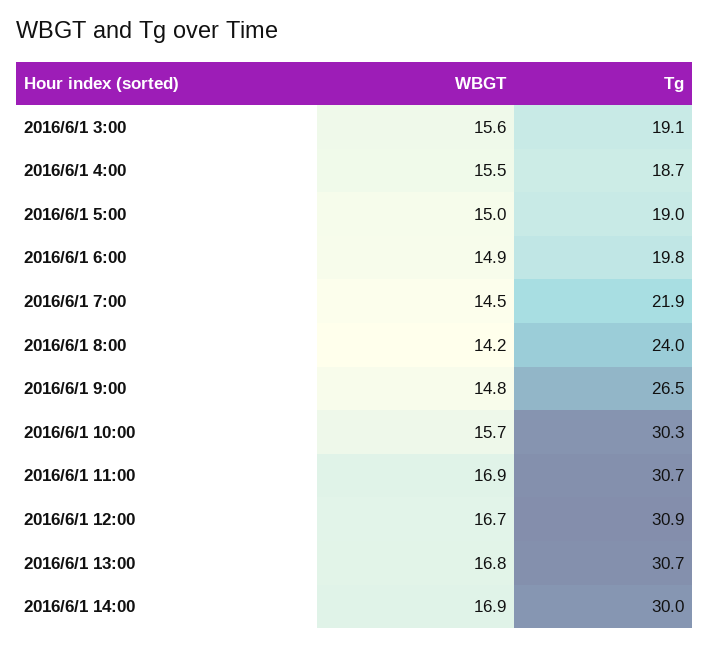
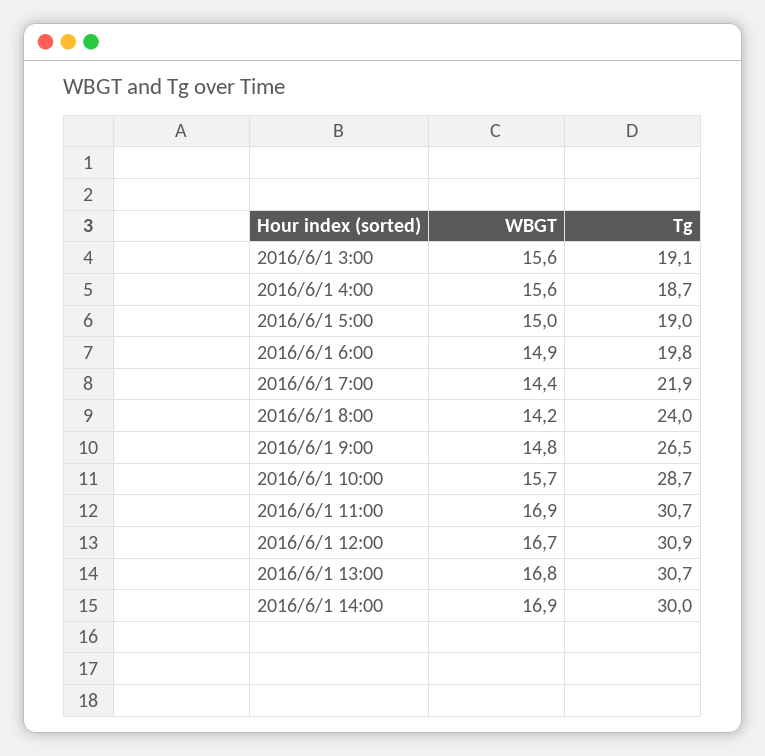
WBGT, 2016/6/1 4:00: 15.5 -> 15.6
WBGT, 2016/6/1 7:00: 14.5 -> 14.4
Tg, 2016/6/1 10:00: 30.3 -> 28.7

